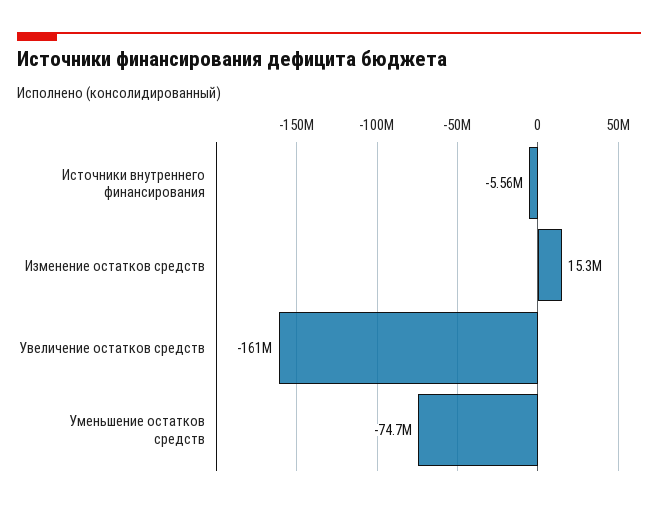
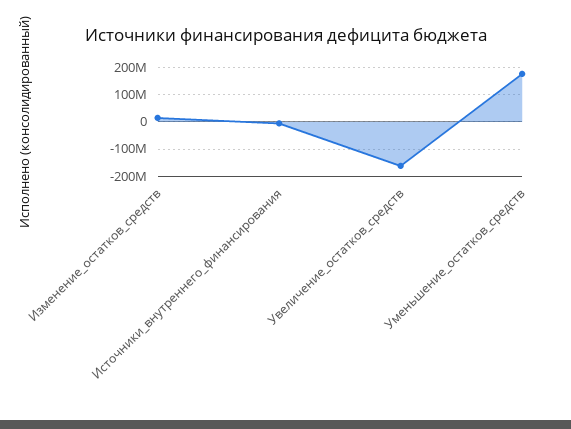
Уменьшение остатков средств: -74700000 -> 175000000

